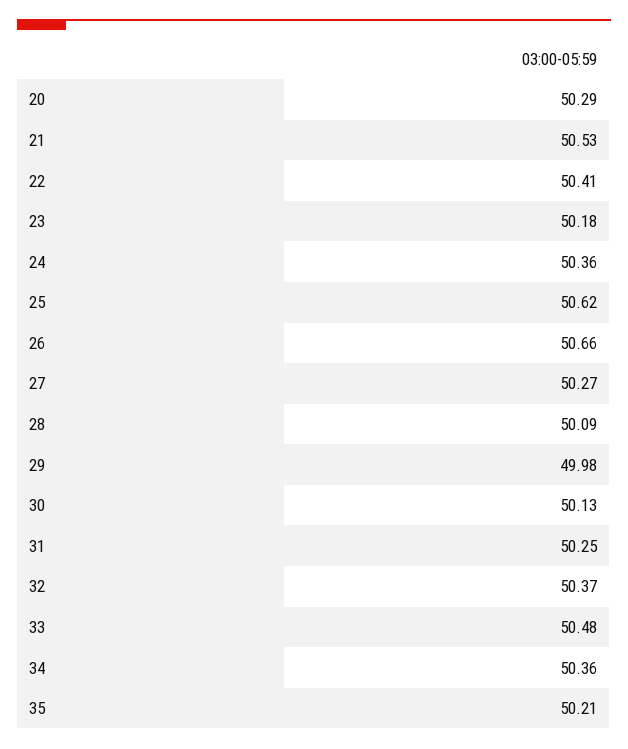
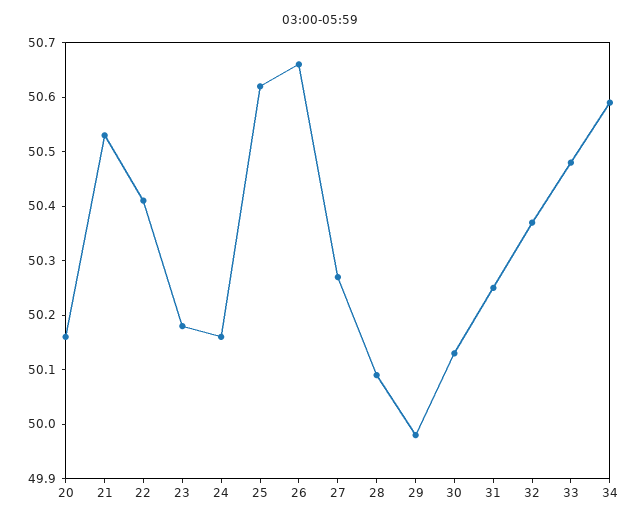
20: 50.29 -> 50.15
24: 50.36 -> 50.15
34: 50.36 -> 50.6
35: 50.21 -> none

